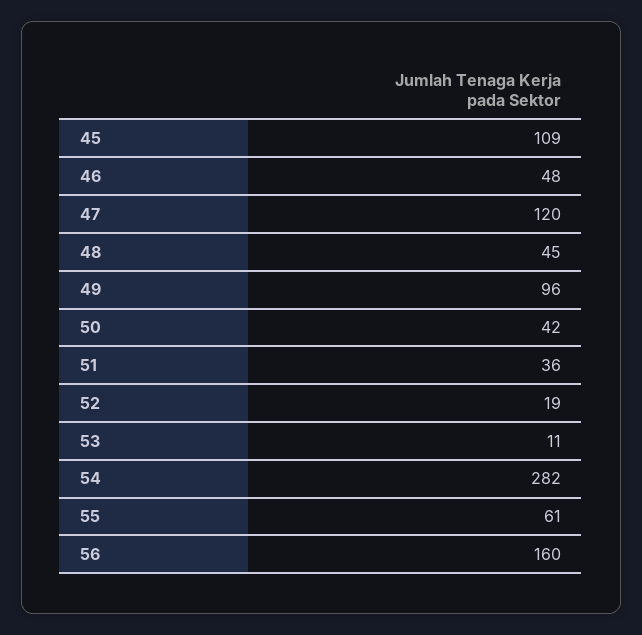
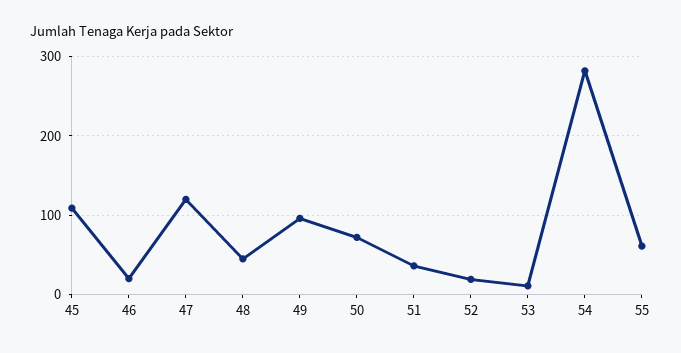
46: 48 -> 20
50: 42 -> 70
56: 160 -> none

